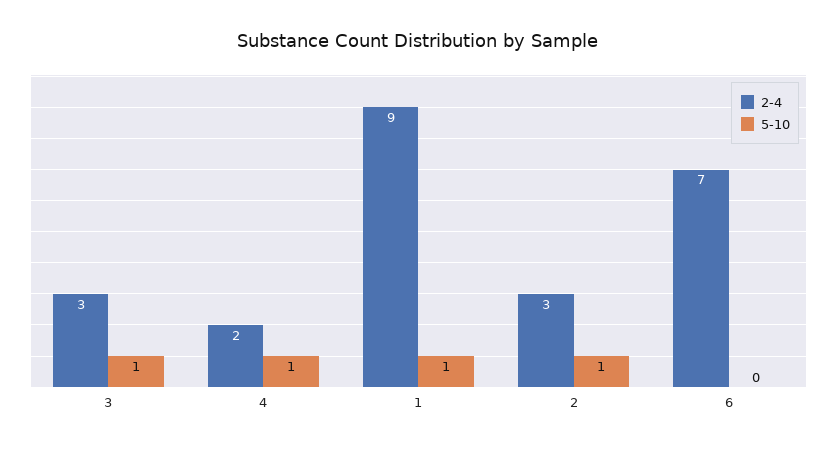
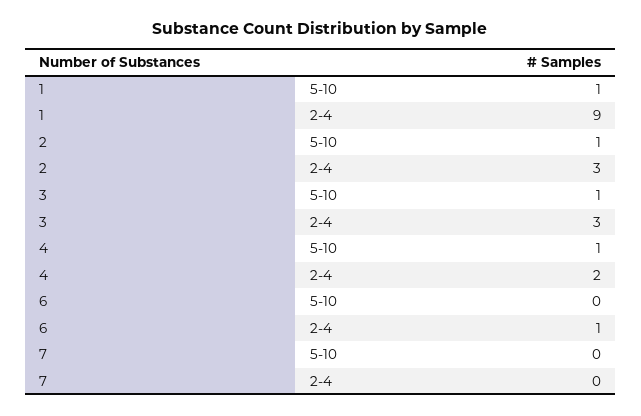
2-4, 6: 7 -> 1
5-10, 7: none -> 0
2-4, 7: none -> 0

